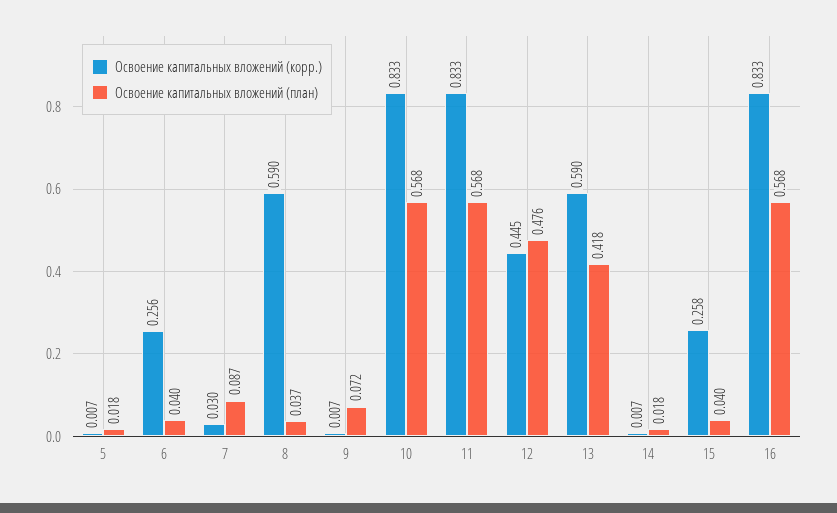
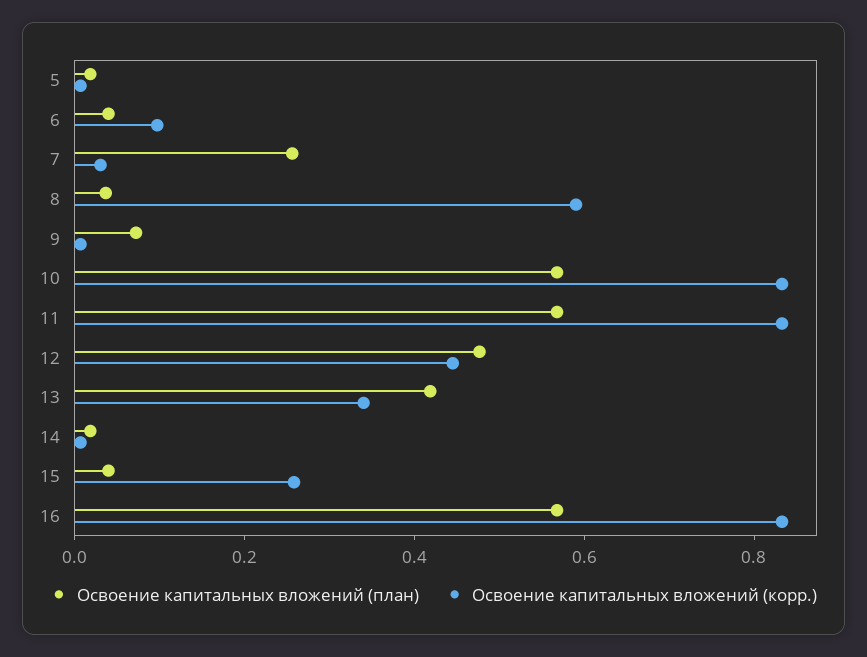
Освоение капитальных вложений (корр.), 6: 0.256 -> 0.1
Освоение капитальных вложений (план), 7: 0.087 -> 0.25
Освоение капитальных вложений (корр.), 13: 0.59 -> 0.35

